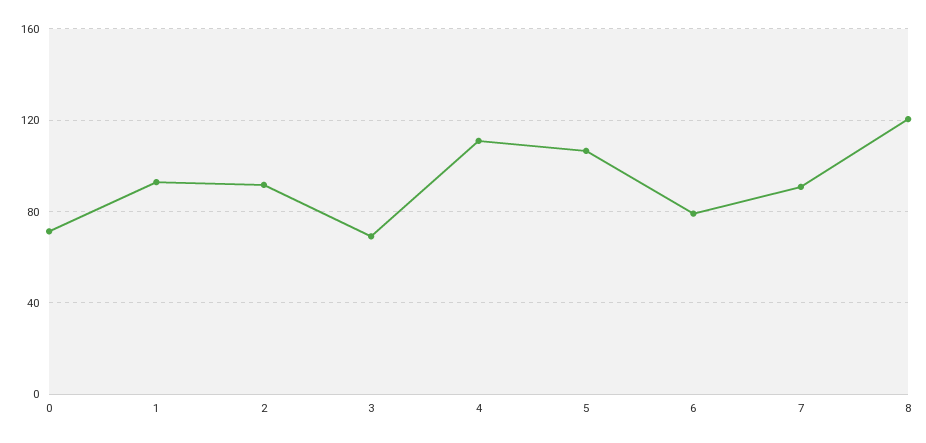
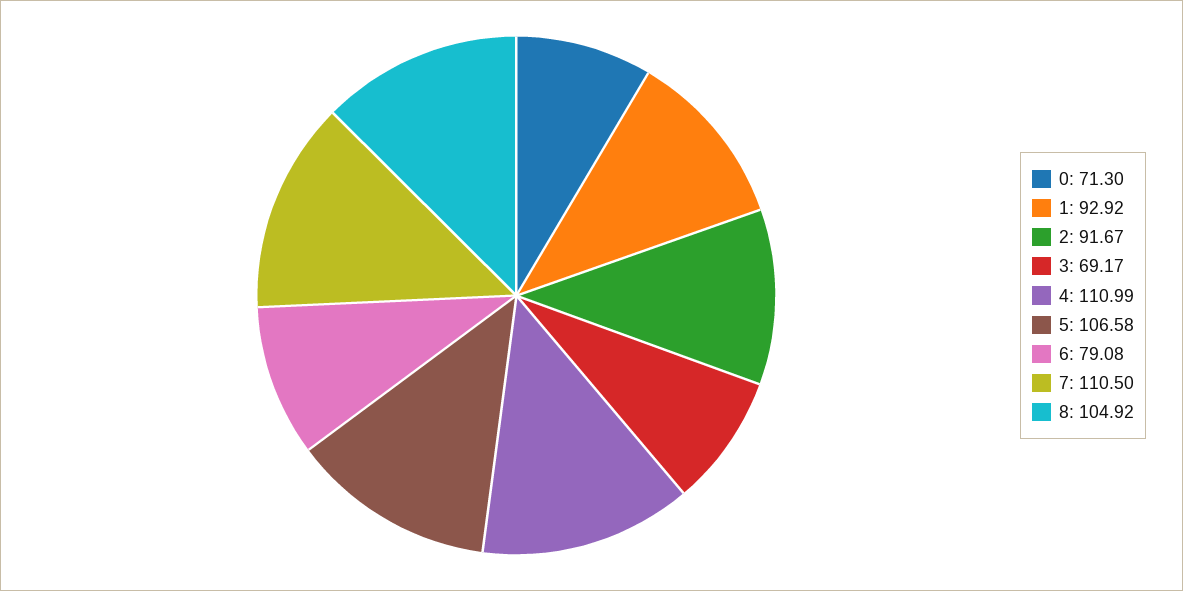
7: 90 -> 110.5
8: 120 -> 104.92

